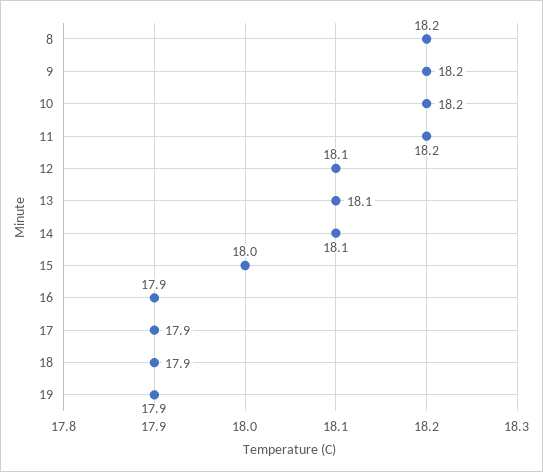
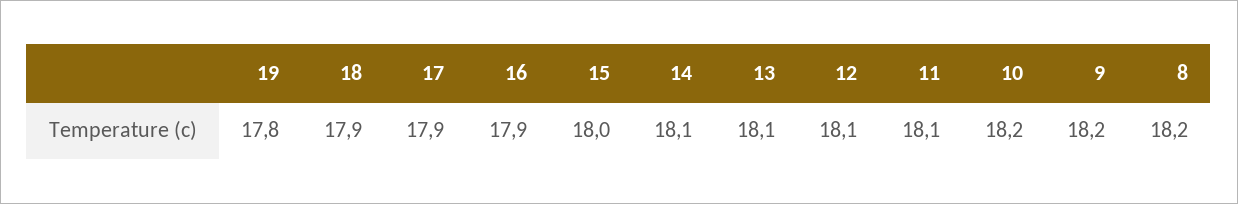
11: 18.2 -> 18.1
19: 17.9 -> 17.8

